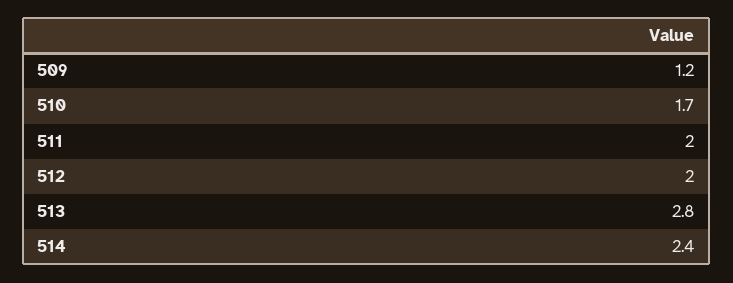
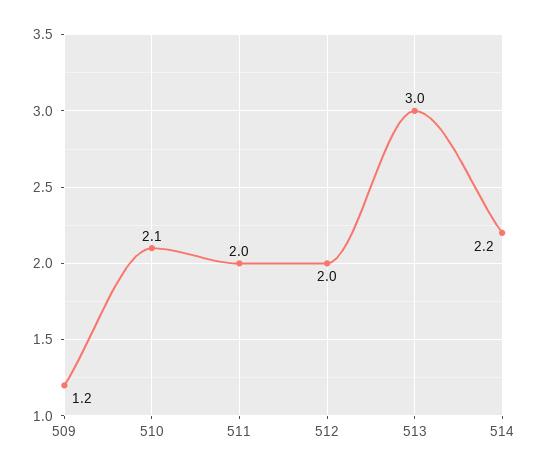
510: 1.7 -> 2.1
513: 2.8 -> 3
514: 2.4 -> 2.2

